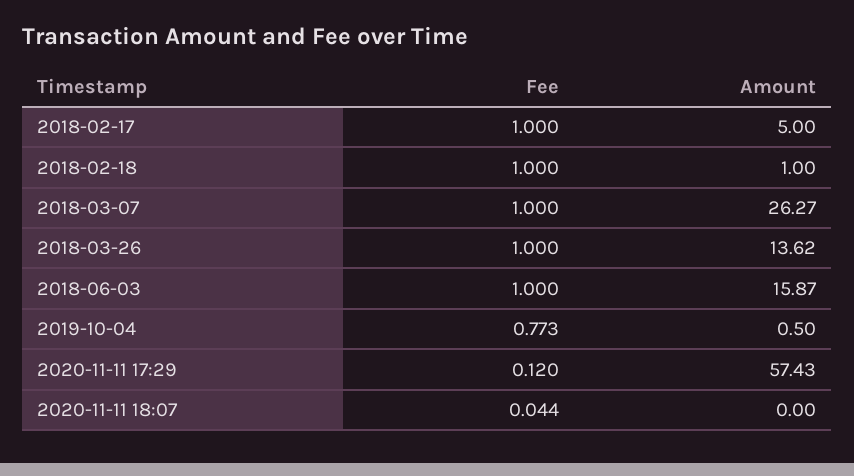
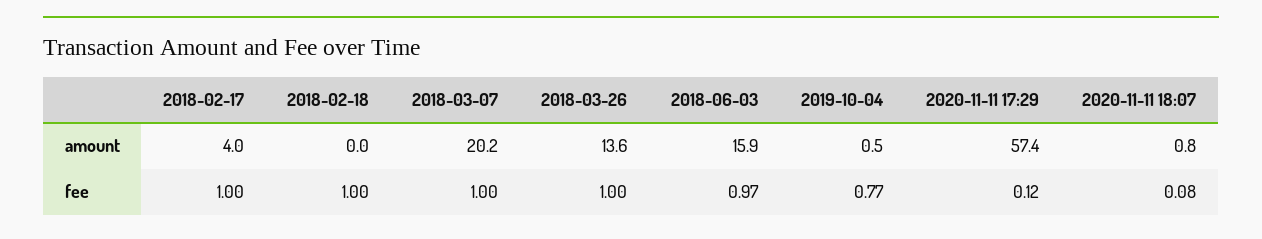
Amount, 2018-02-17: 5 -> 4
Amount, 2018-02-18: 1 -> 0
Amount, 2018-03-07: 26.27 -> 20.2
Fee, 2018-06-03: 1 -> 0.97
Fee, 2020-11-11 18:07: 0.044 -> 0.08
Amount, 2020-11-11 18:07: 0 -> 0.8

